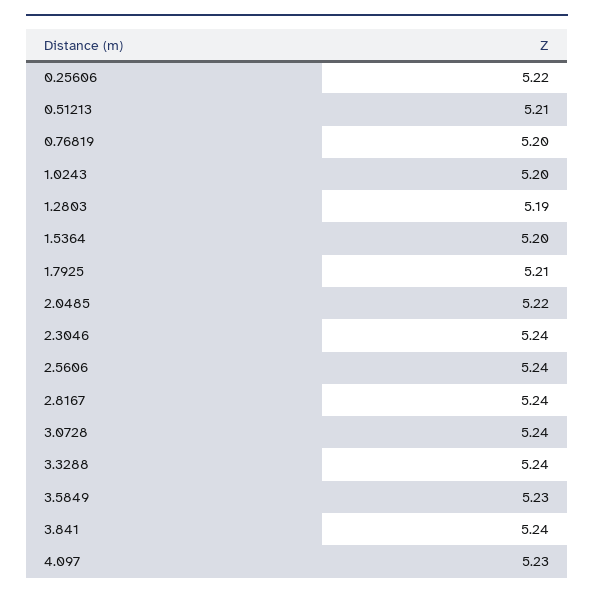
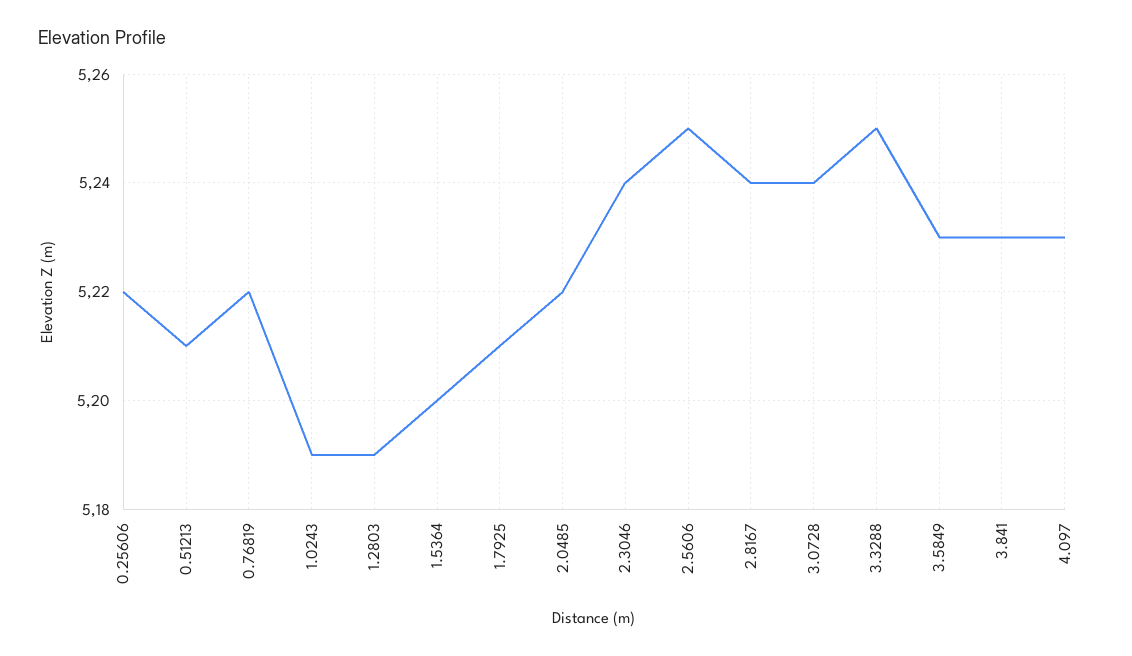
0.76819: 5.2 -> 5.22
1.0243: 5.2 -> 5.19
2.5606: 5.24 -> 5.25
3.3288: 5.24 -> 5.25
3.841: 5.24 -> 5.23

